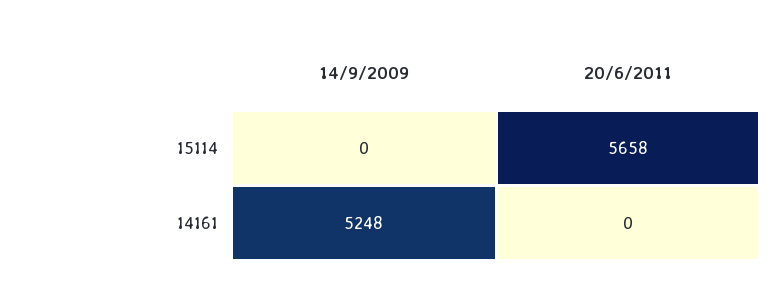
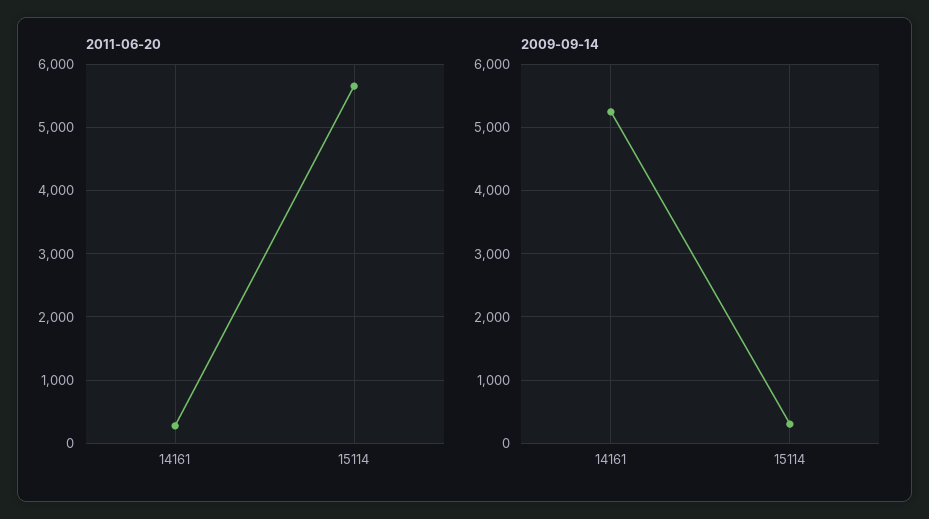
14/9/2009, 15114: 0 -> 300
20/6/2011, 14161: 0 -> 300

